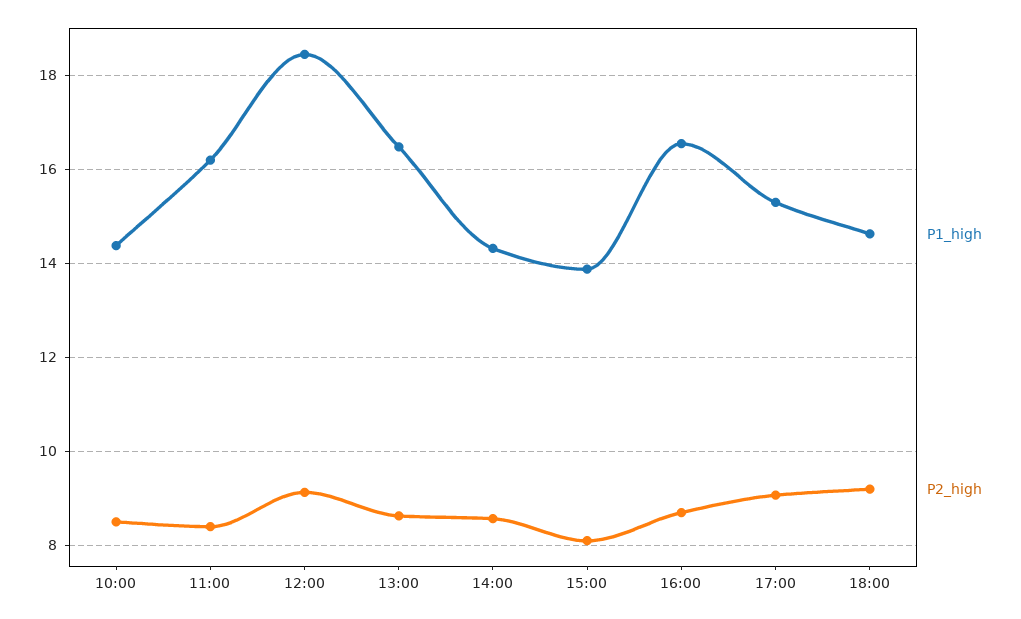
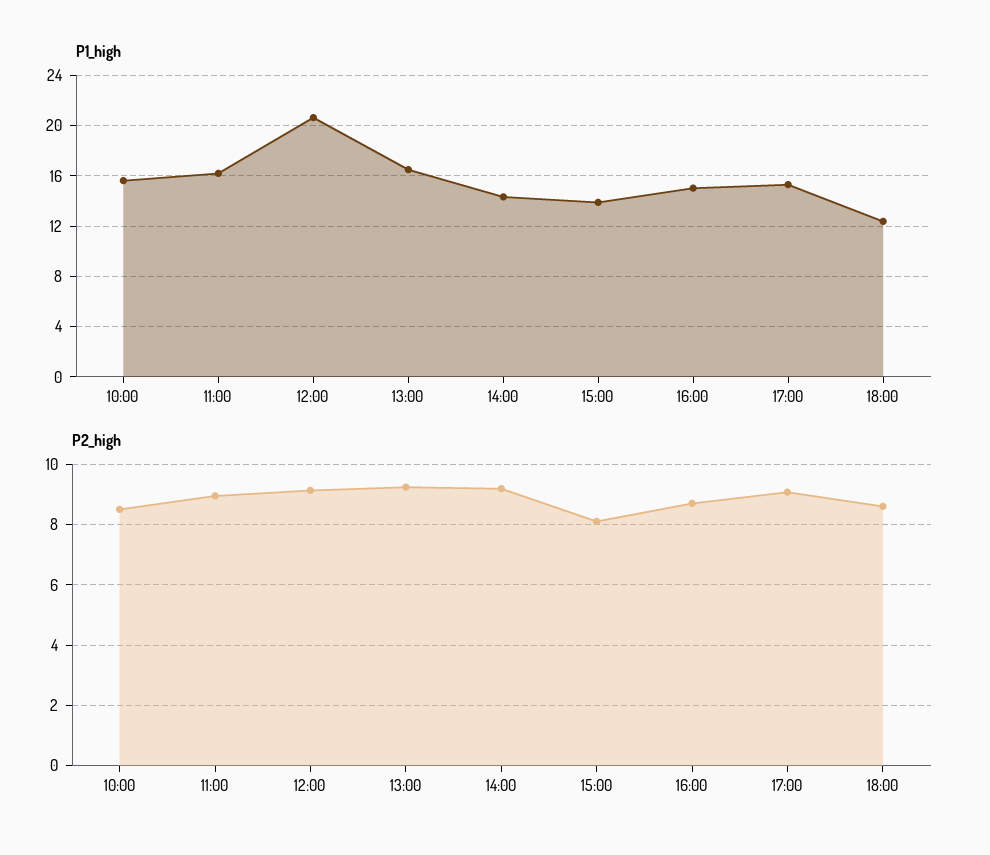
P1_high, 10:00: 14.4 -> 15.5
P2_high, 11:00: 8.4 -> 9
P1_high, 12:00: 18.4 -> 20.5
P2_high, 13:00: 8.6 -> 9.2
P2_high, 14:00: 8.6 -> 9.2
P1_high, 16:00: 16.6 -> 15
P1_high, 18:00: 14.6 -> 12.5
P2_high, 18:00: 9.2 -> 8.6

